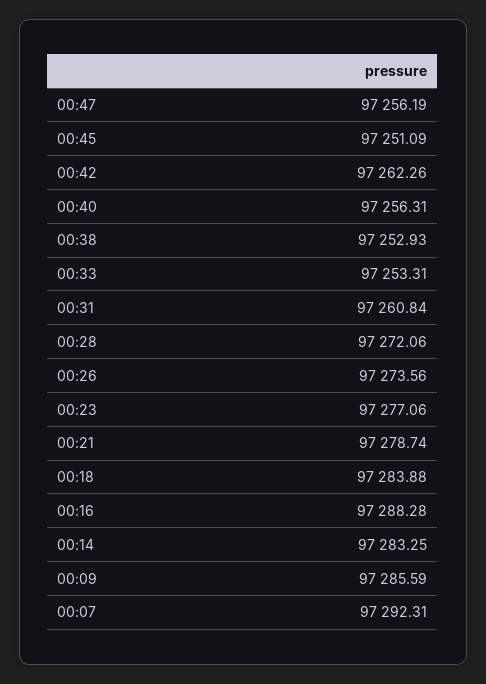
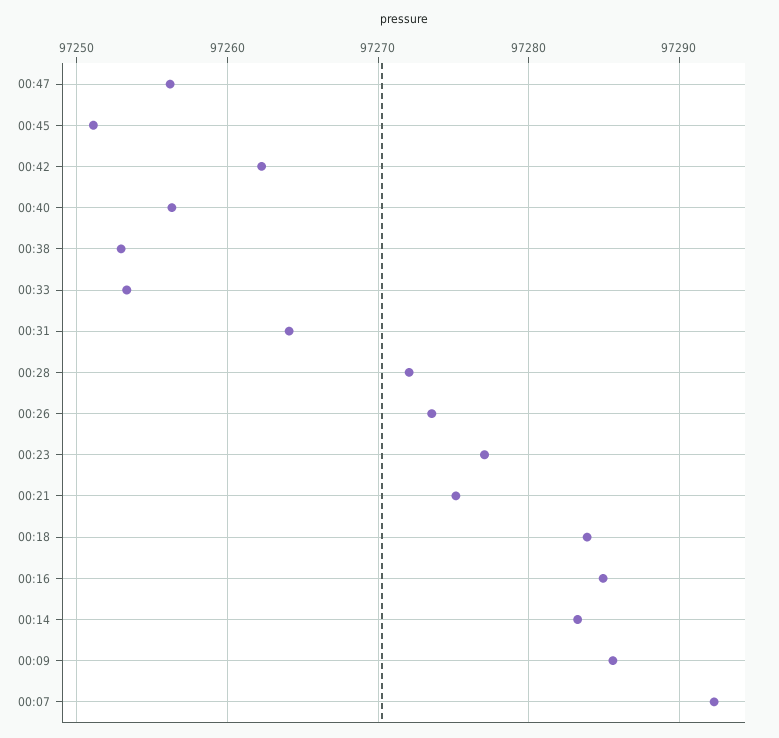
00:31: 97260.84 -> 97264
00:21: 97278.74 -> 97275
00:16: 97288.28 -> 97285

